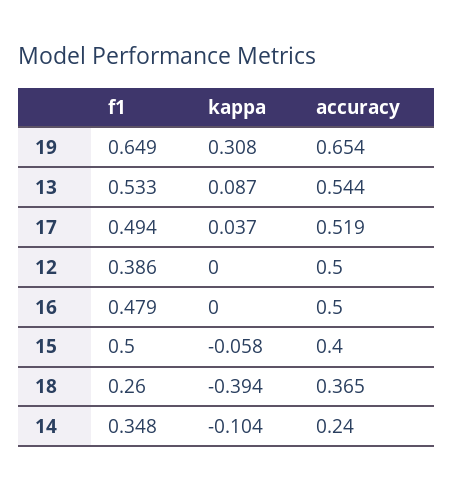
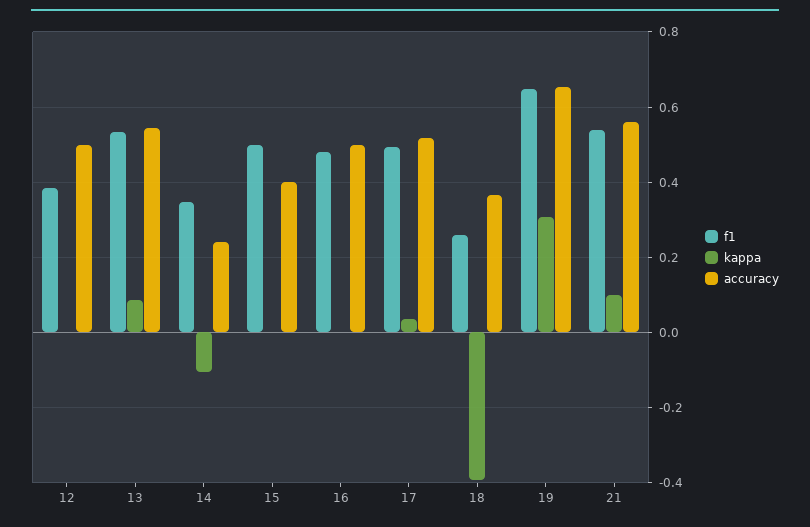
kappa, 15: -0.058 -> 0
f1, 21: none -> 0.54
kappa, 21: none -> 0.1
accuracy, 21: none -> 0.56

